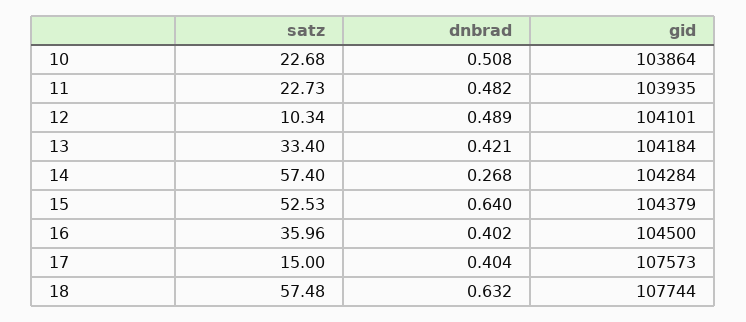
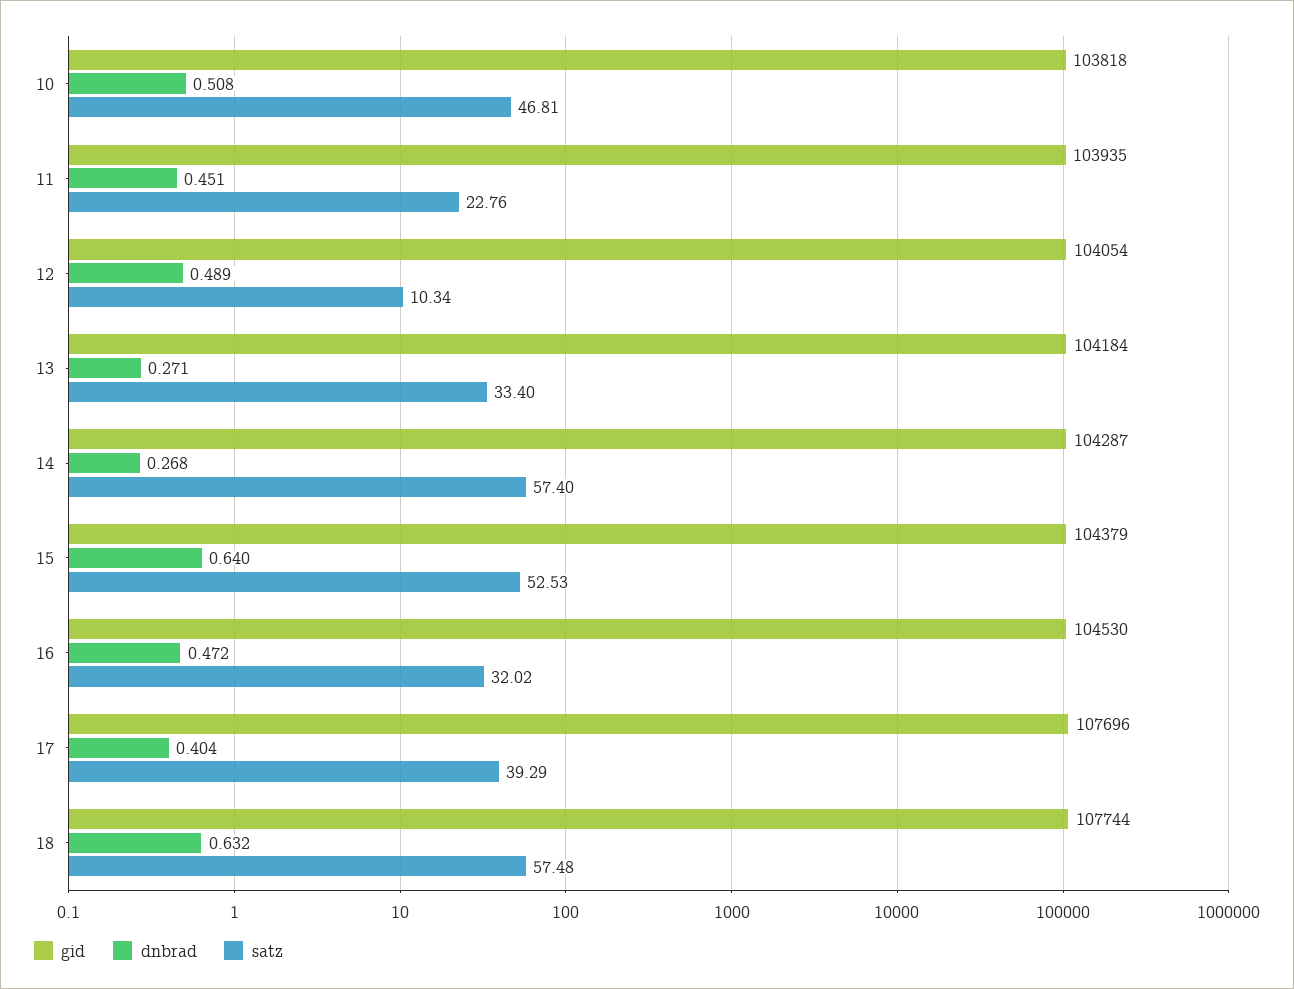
satz, 10: 22.68 -> 46.81
gid, 10: 103864 -> 103818
satz, 11: 22.73 -> 22.76
dnbrad, 11: 0.482 -> 0.451
gid, 12: 104101 -> 104054
dnbrad, 13: 0.421 -> 0.271
gid, 14: 104284 -> 104287
satz, 16: 35.96 -> 32.02
dnbrad, 16: 0.402 -> 0.472
gid, 16: 104500 -> 104530
satz, 17: 15 -> 39.29
gid, 17: 107573 -> 107696

